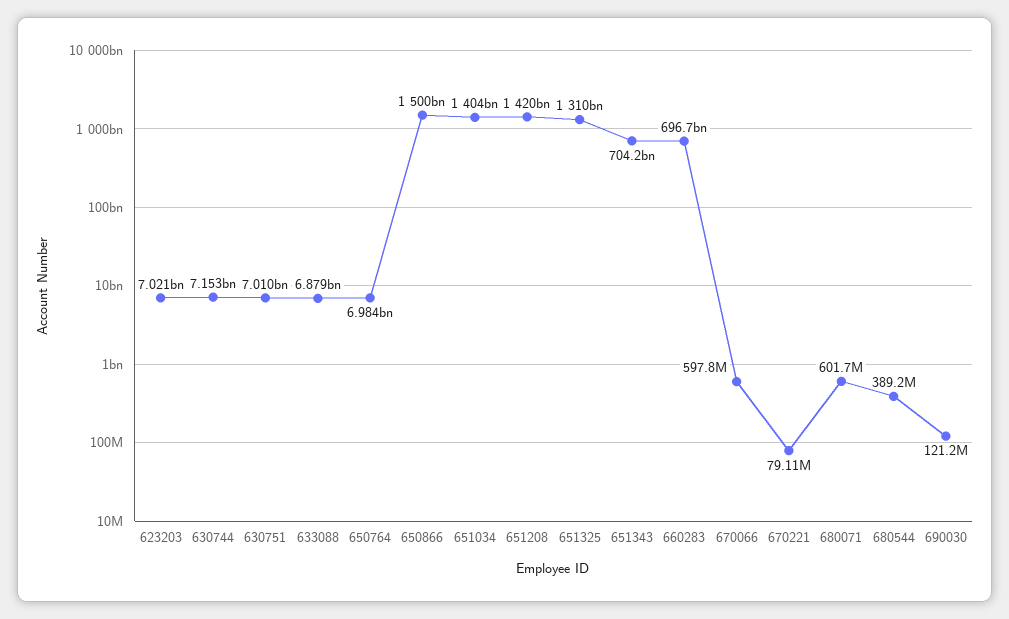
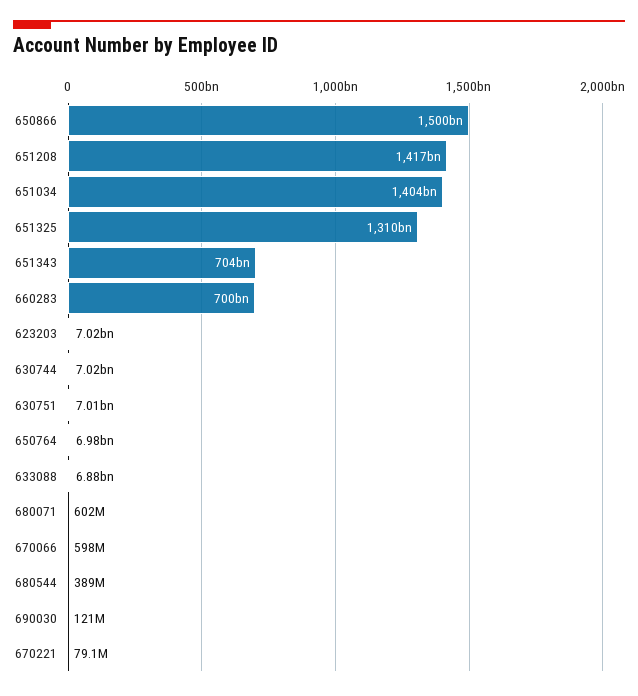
630744: 7153000000 -> 7020000000
651208: 1420000000000 -> 1417000000000
660283: 696700000000 -> 700000000000

